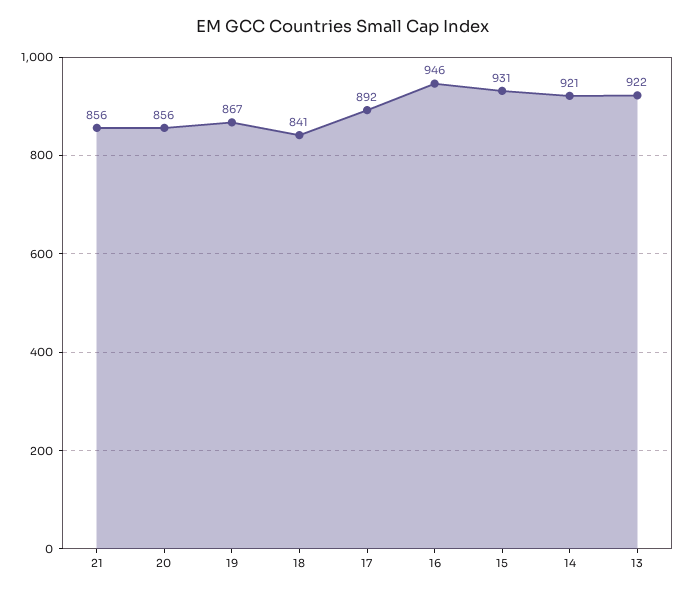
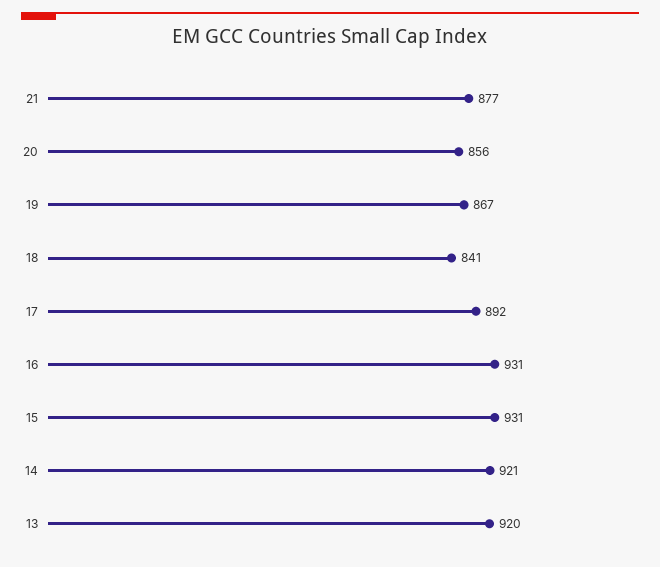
21: 856 -> 877
16: 946 -> 931
13: 922 -> 920

